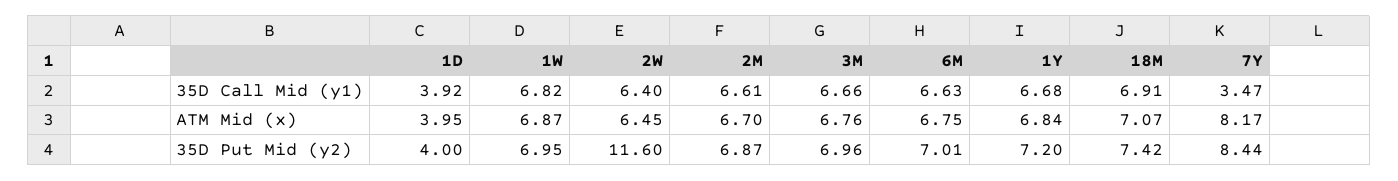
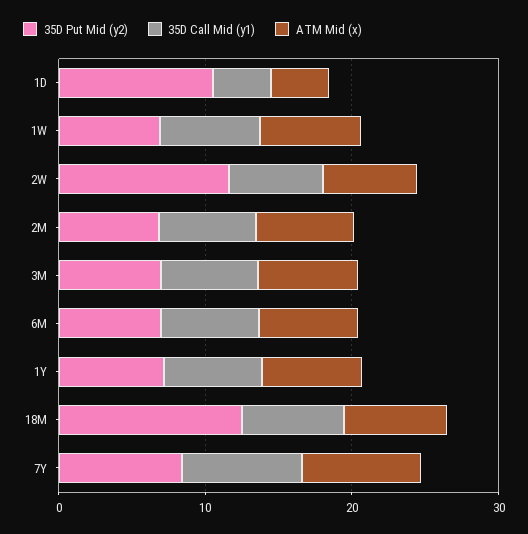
35D Call Mid (y1), 7Y: 3.47 -> 8
35D Put Mid (y2), 1D: 4 -> 10
35D Put Mid (y2), 18M: 7.42 -> 12

